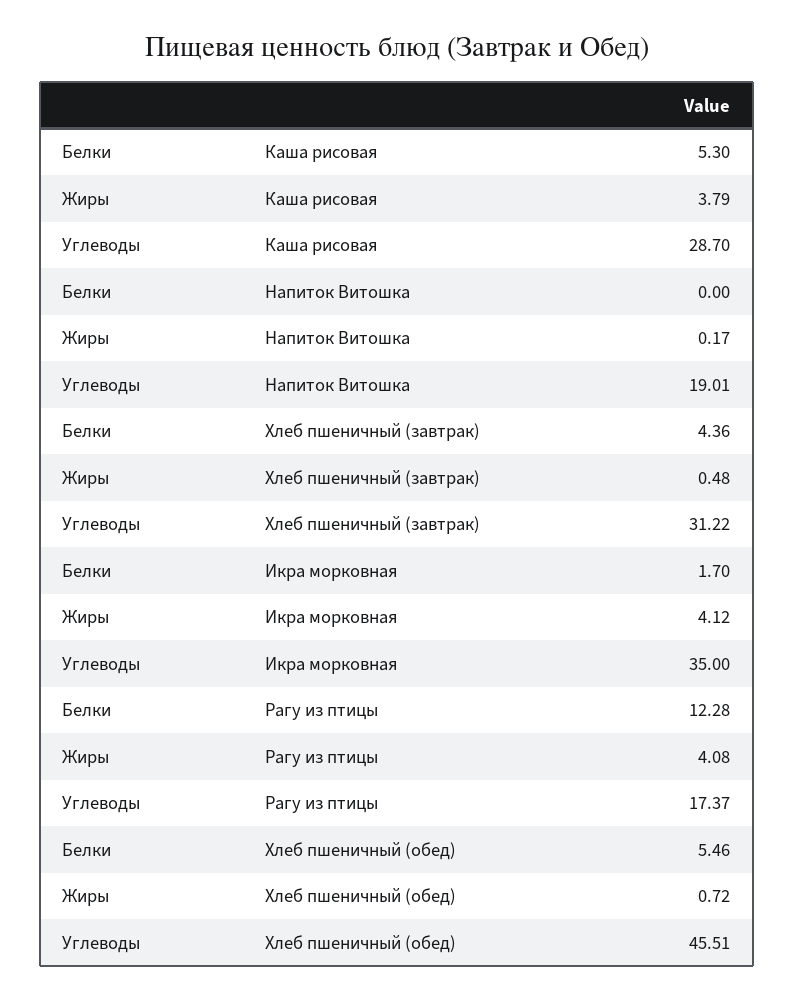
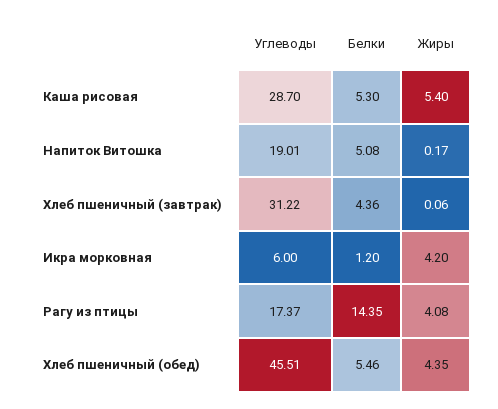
Жиры, Каша рисовая: 3.79 -> 5.4
Белки, Напиток Витошка: 0 -> 5.08
Жиры, Хлеб пшеничный (завтрак): 0.48 -> 0.06
Белки, Икра морковная: 1.7 -> 1.2
Жиры, Икра морковная: 4.12 -> 4.2
Углеводы, Икра морковная: 35 -> 6
Белки, Рагу из птицы: 12.28 -> 14.35
Жиры, Хлеб пшеничный (обед): 0.72 -> 4.35

